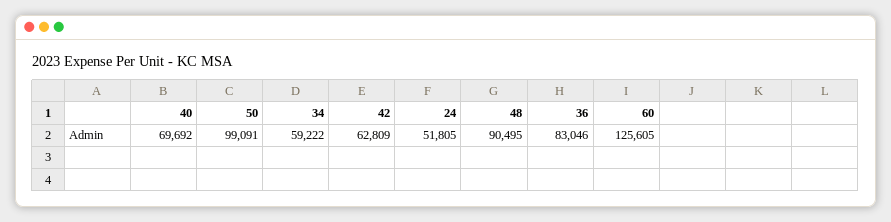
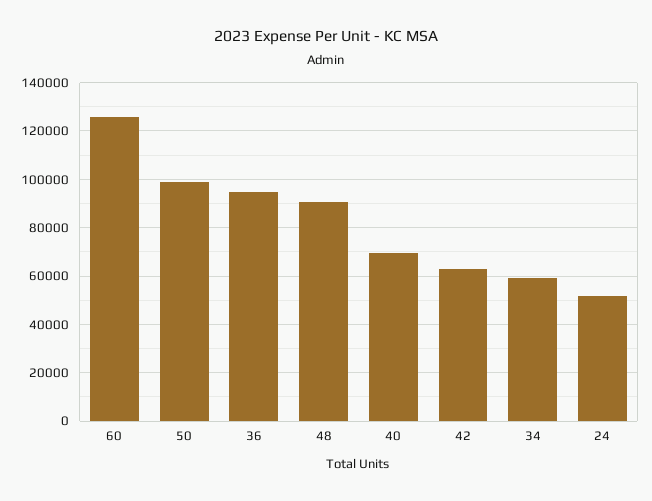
36: 83046 -> 95000

